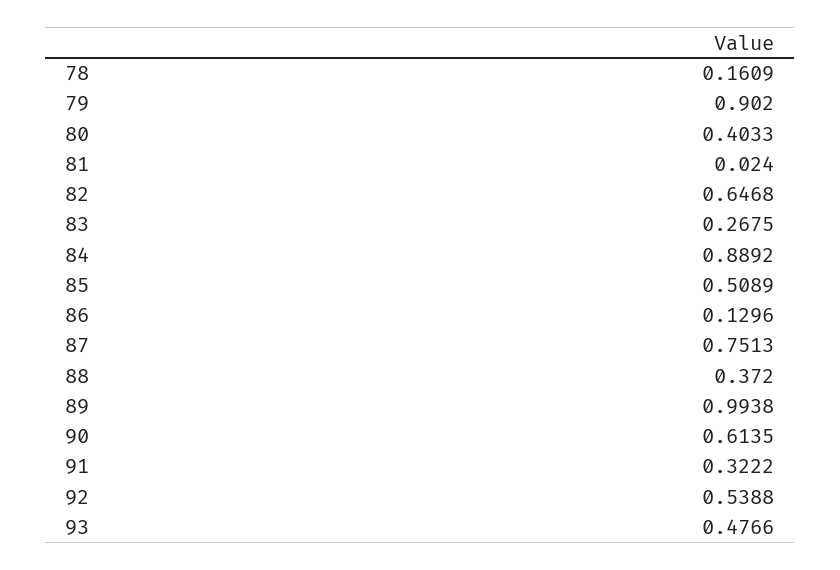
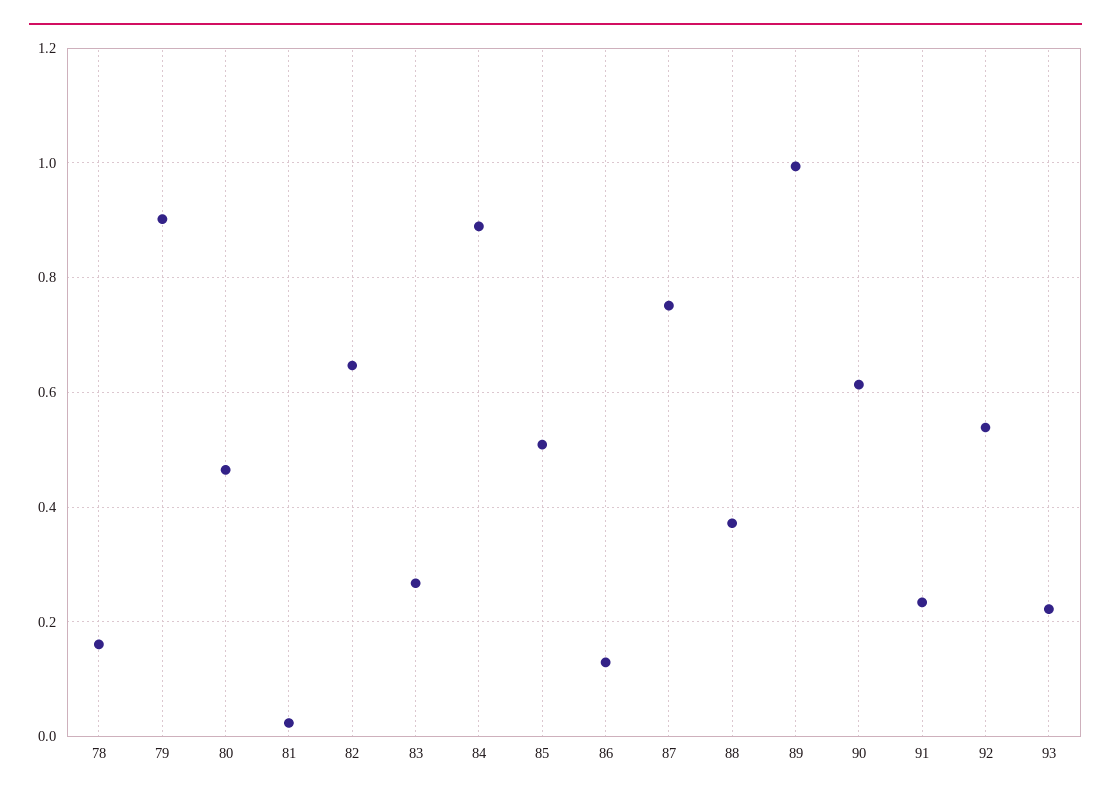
80: 0.4033 -> 0.46
91: 0.3222 -> 0.24
93: 0.4766 -> 0.22

